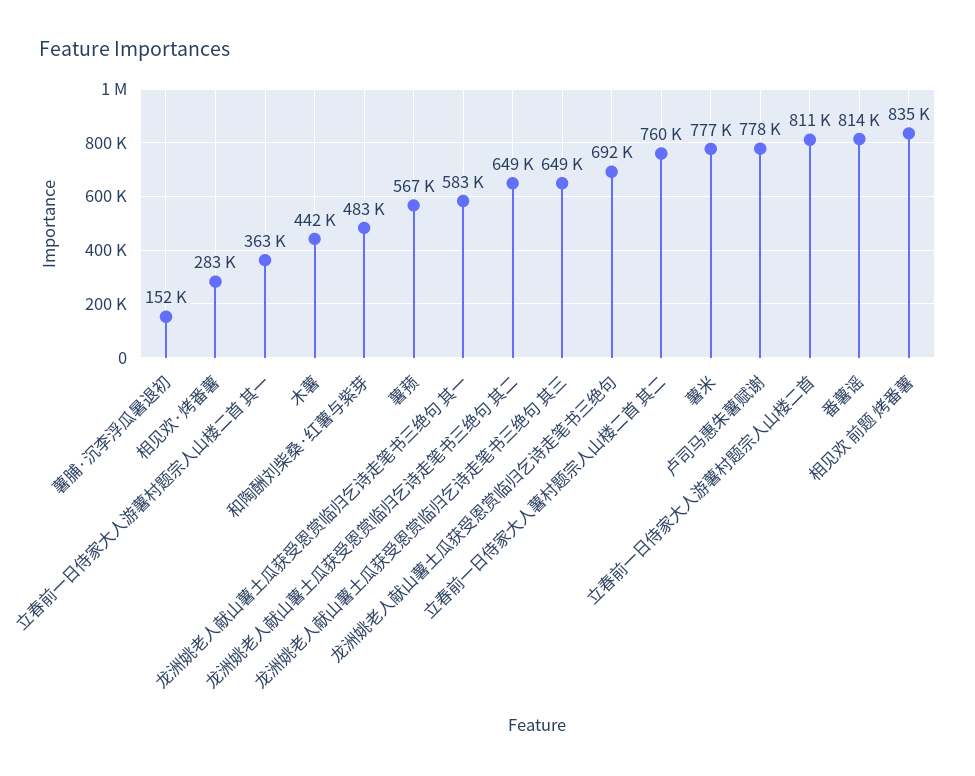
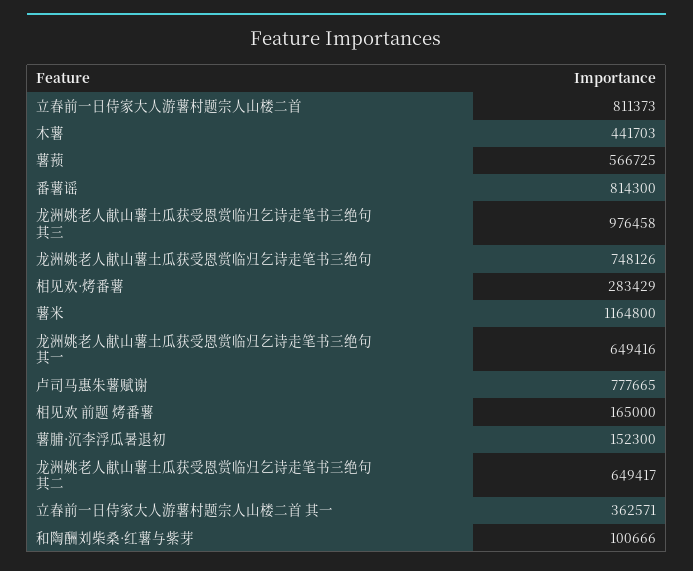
和陶酬刘柴桑·红薯与紫芽: 483000 -> 100666
龙洲姚老人献山薯土瓜获受恩赏临归乞诗走笔书三绝句 其一: 583000 -> 649416
龙洲姚老人献山薯土瓜获受恩赏临归乞诗走笔书三绝句 其三: 649000 -> 976458
龙洲姚老人献山薯土瓜获受恩赏临归乞诗走笔书三绝句: 692000 -> 748126
立春前一日侍家大人薯村题宗人山楼二首 其二: 760000 -> none
薯米: 777000 -> 1164800
相见欢 前题 烤番薯: 835000 -> 165000

